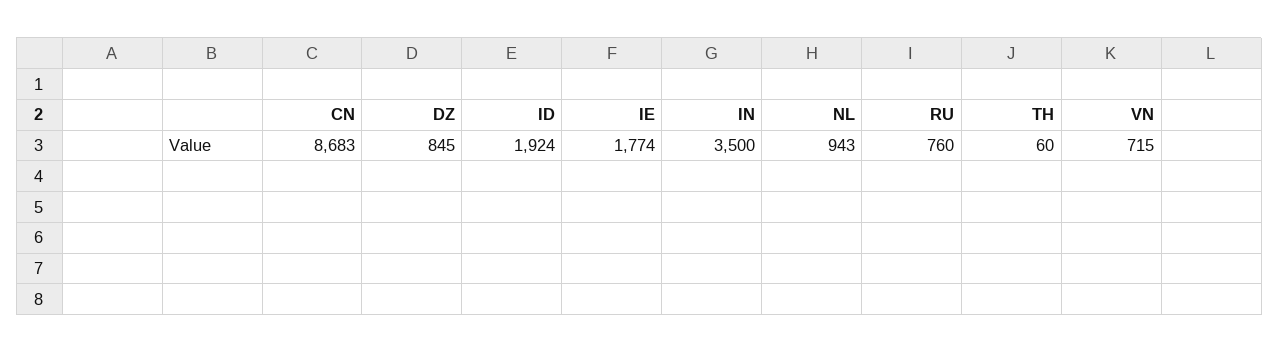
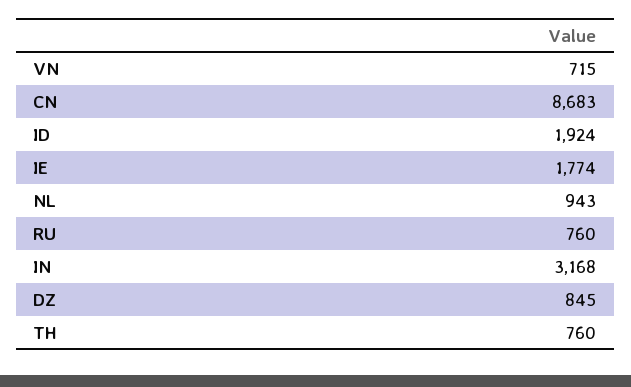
IN: 3500 -> 3168
TH: 60 -> 760

